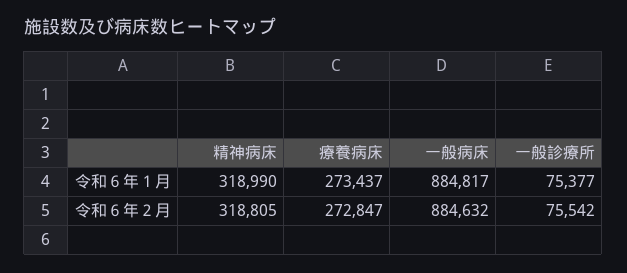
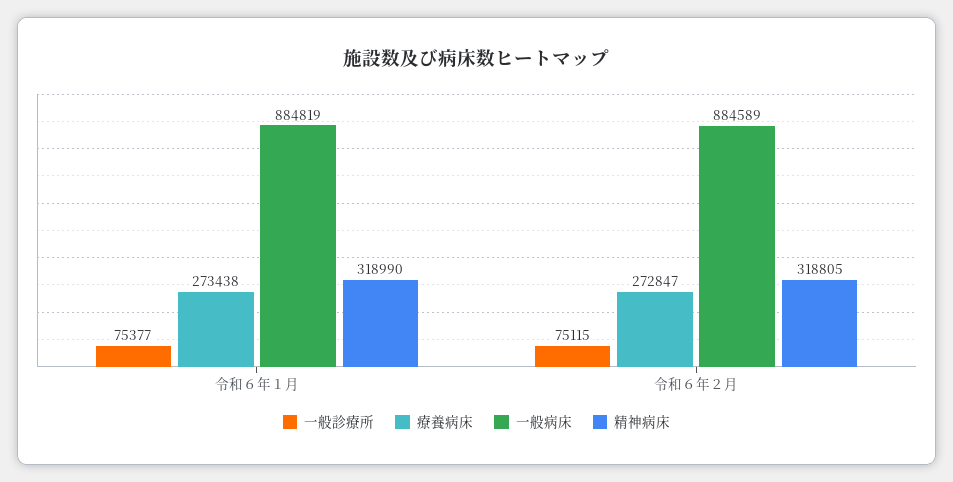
療養病床, 令和６年１月: 273437 -> 273438
一般病床, 令和６年１月: 884817 -> 884819
一般病床, 令和６年２月: 884632 -> 884589
一般診療所, 令和６年２月: 75542 -> 75115

